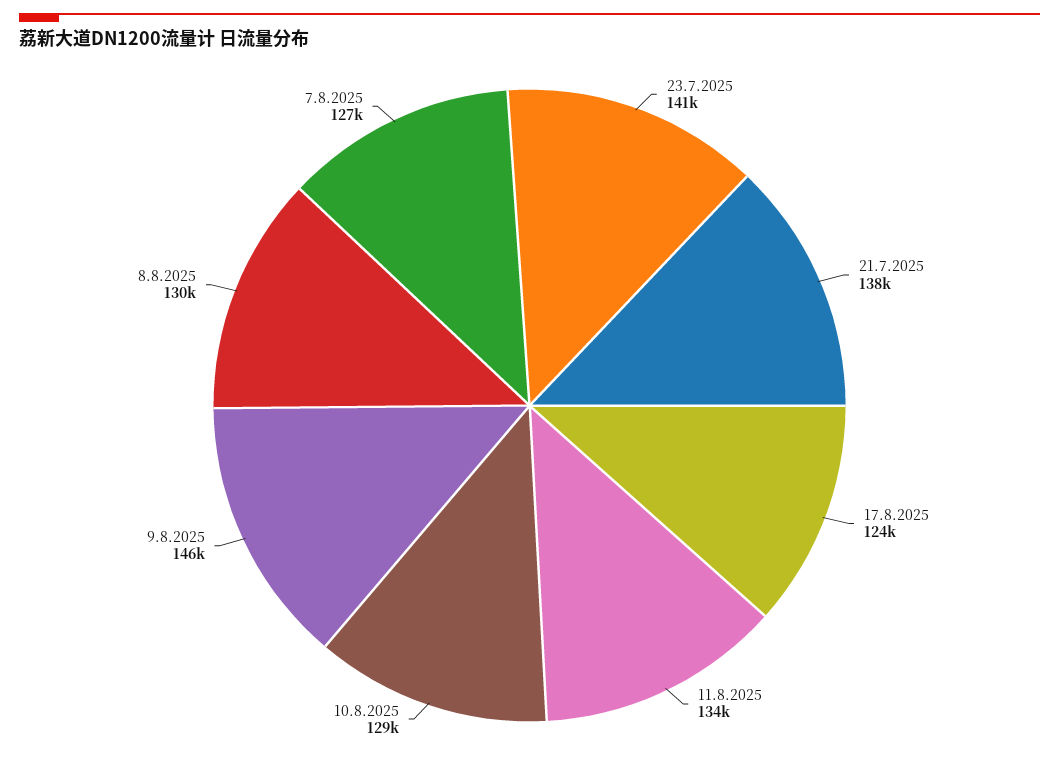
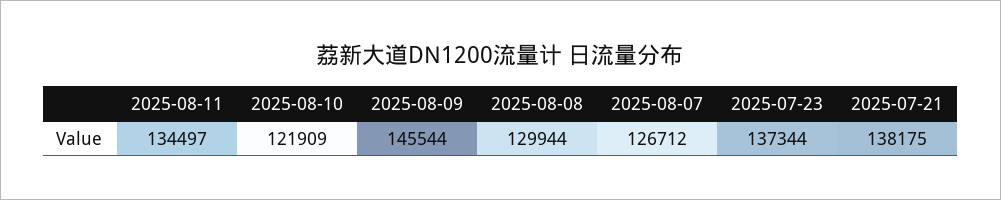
23.7.2025: 141000 -> 137344
17.8.2025: 124000 -> none
10.8.2025: 129000 -> 121909

